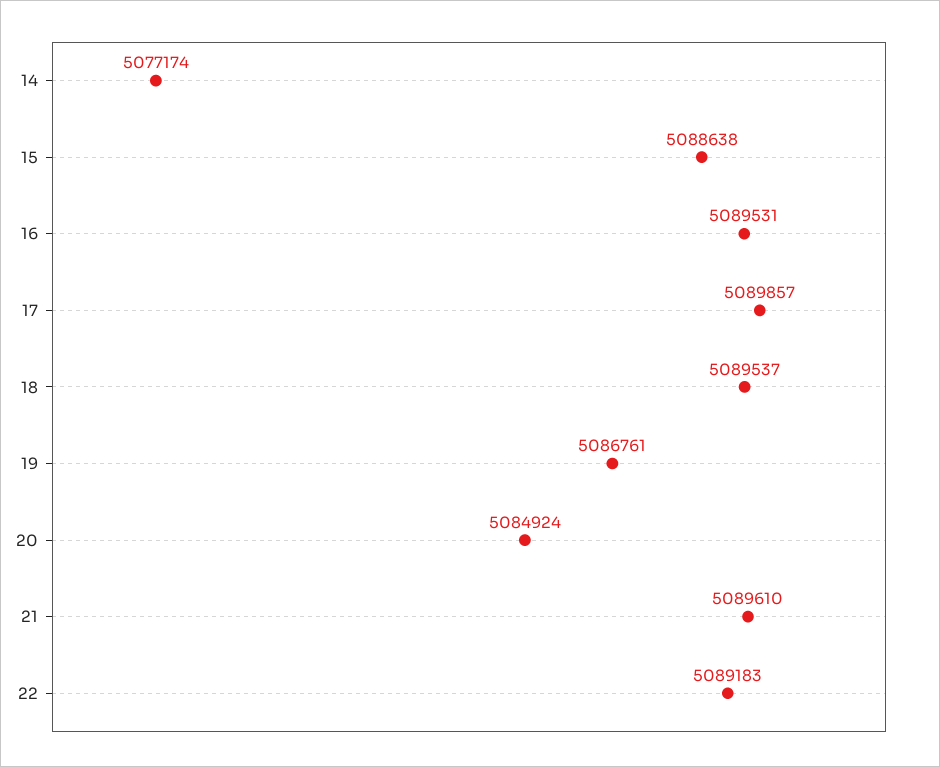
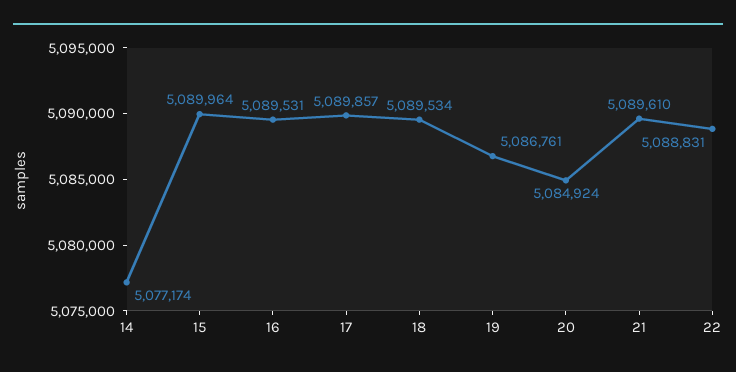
15: 5088638 -> 5089964
18: 5089537 -> 5089534
22: 5089183 -> 5088831

